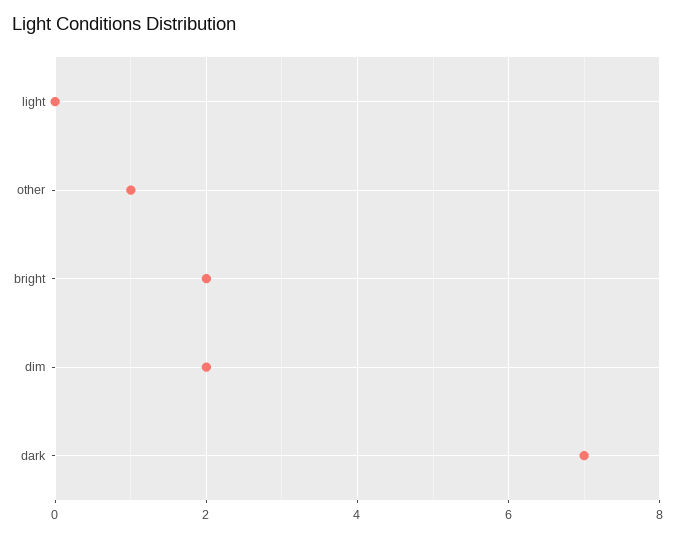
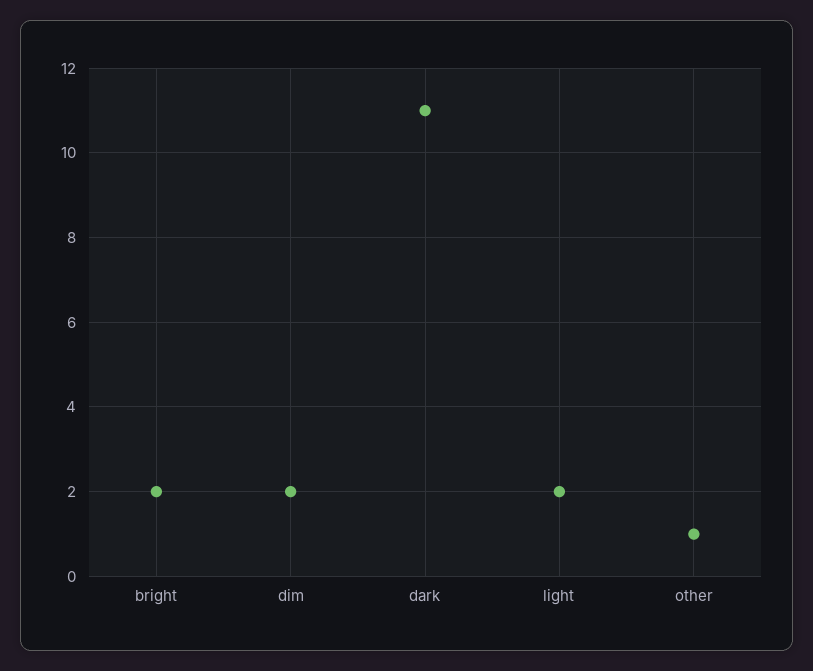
light: 0 -> 2
dark: 7 -> 11

